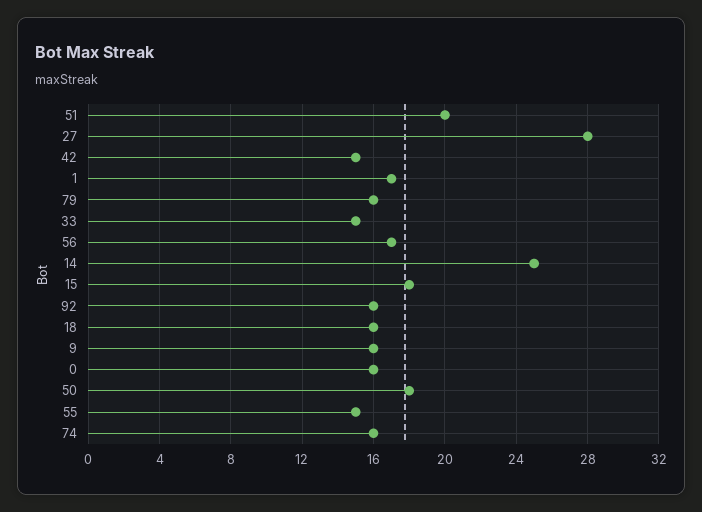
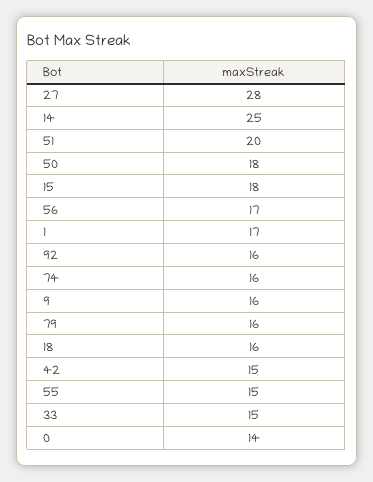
0: 16 -> 14

